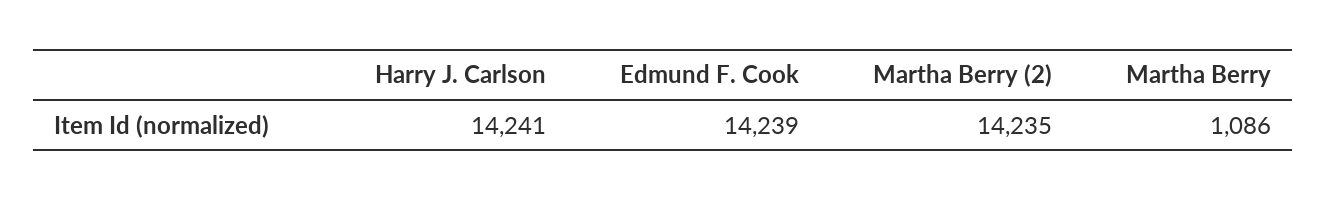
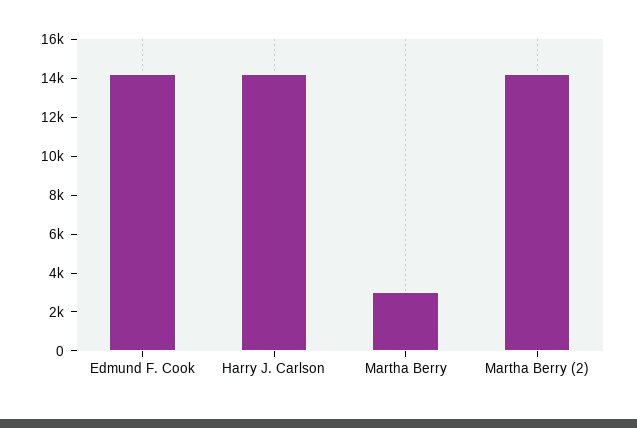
Martha Berry: 1086 -> 3000

